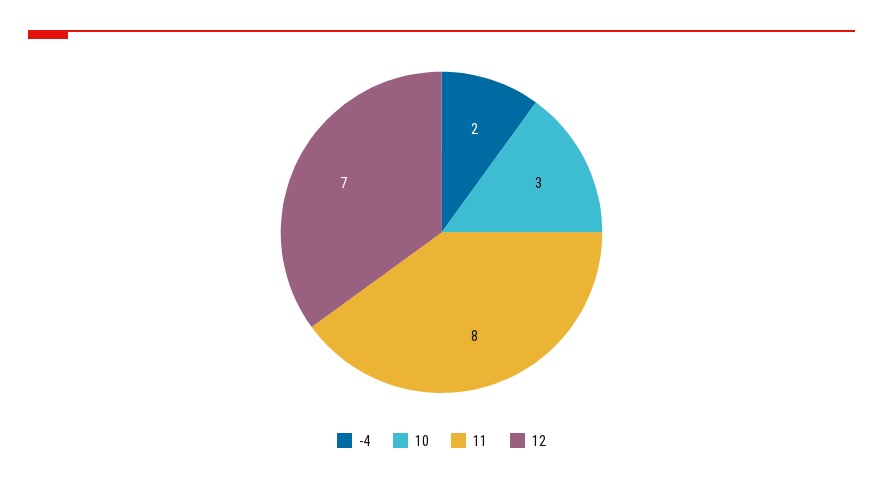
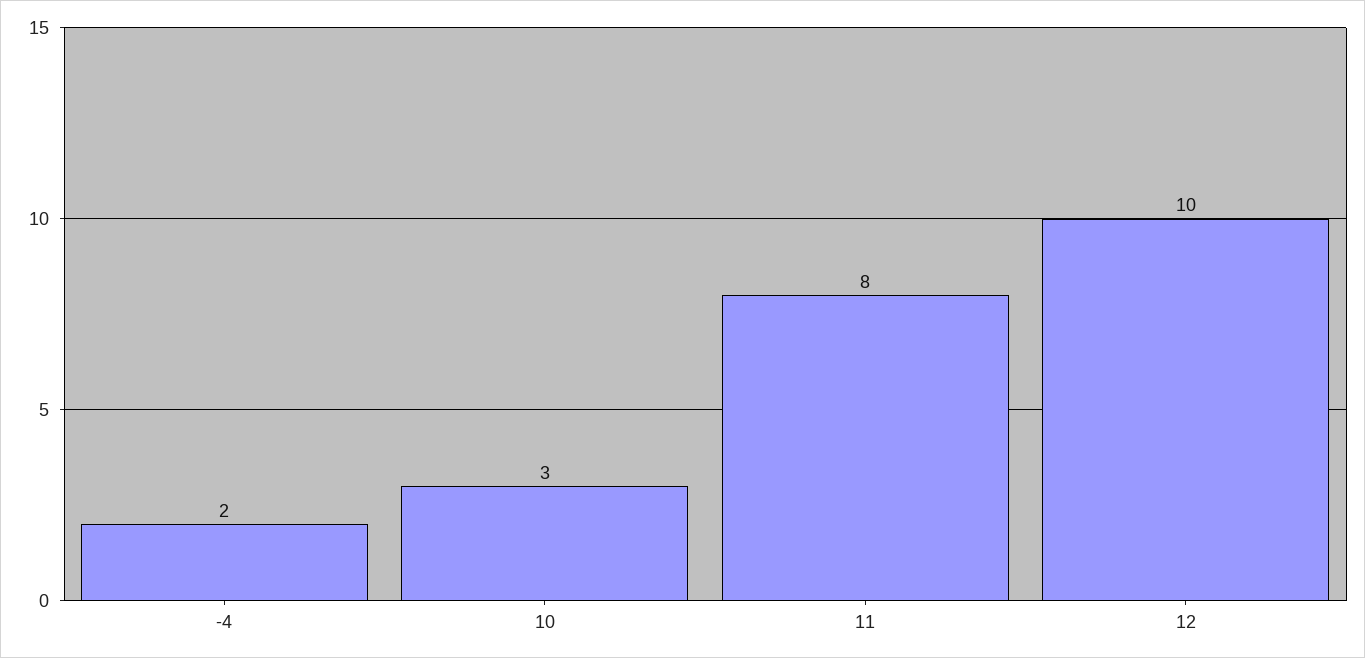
12: 7 -> 10

